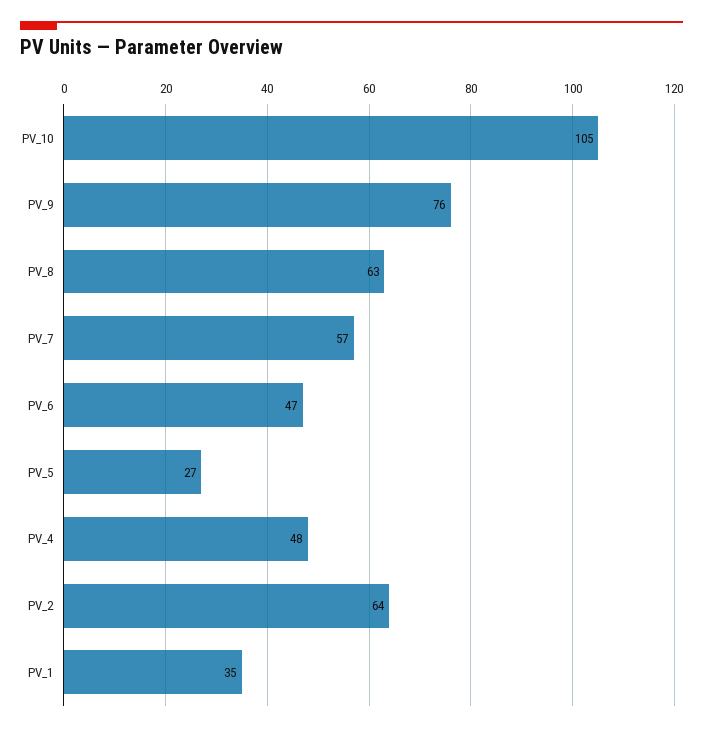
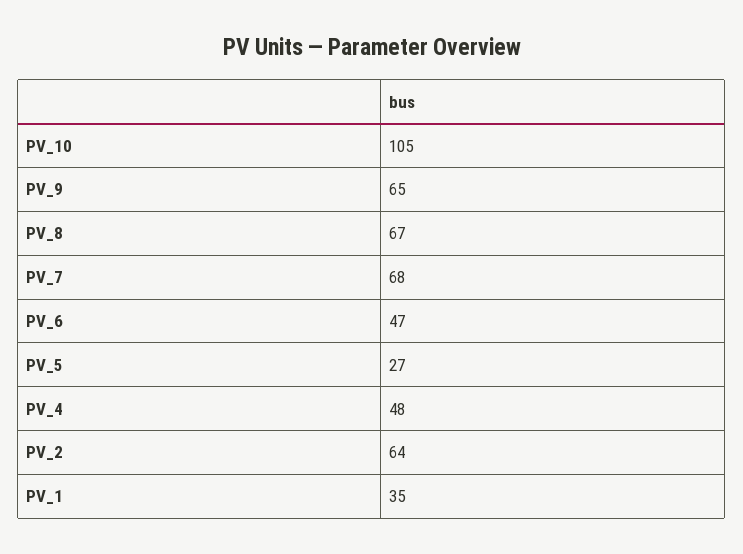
PV_9: 76 -> 65
PV_8: 63 -> 67
PV_7: 57 -> 68

